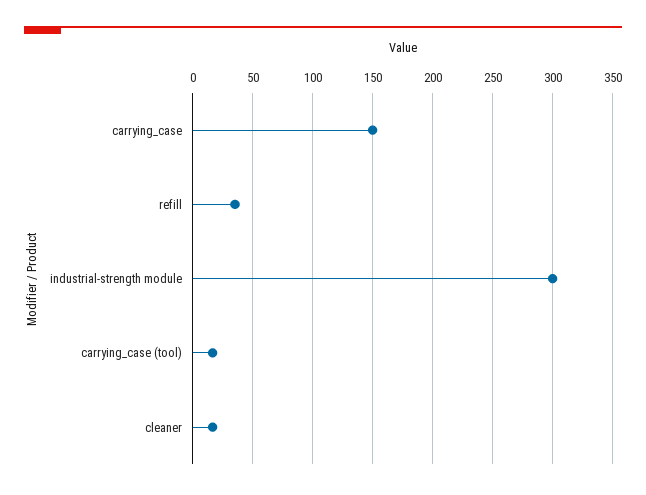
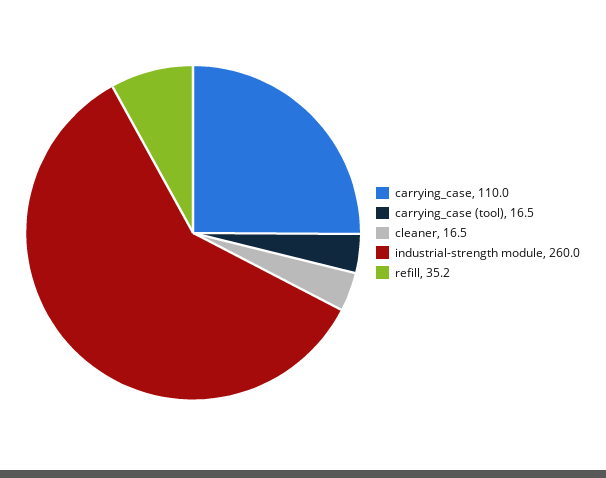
carrying_case: 150 -> 110
industrial-strength module: 300 -> 260

